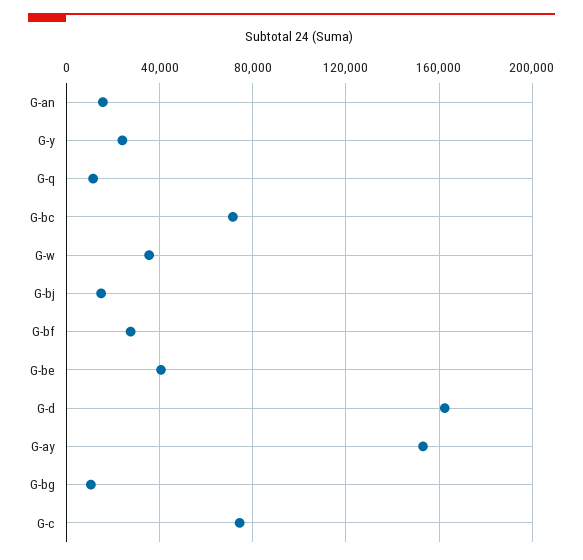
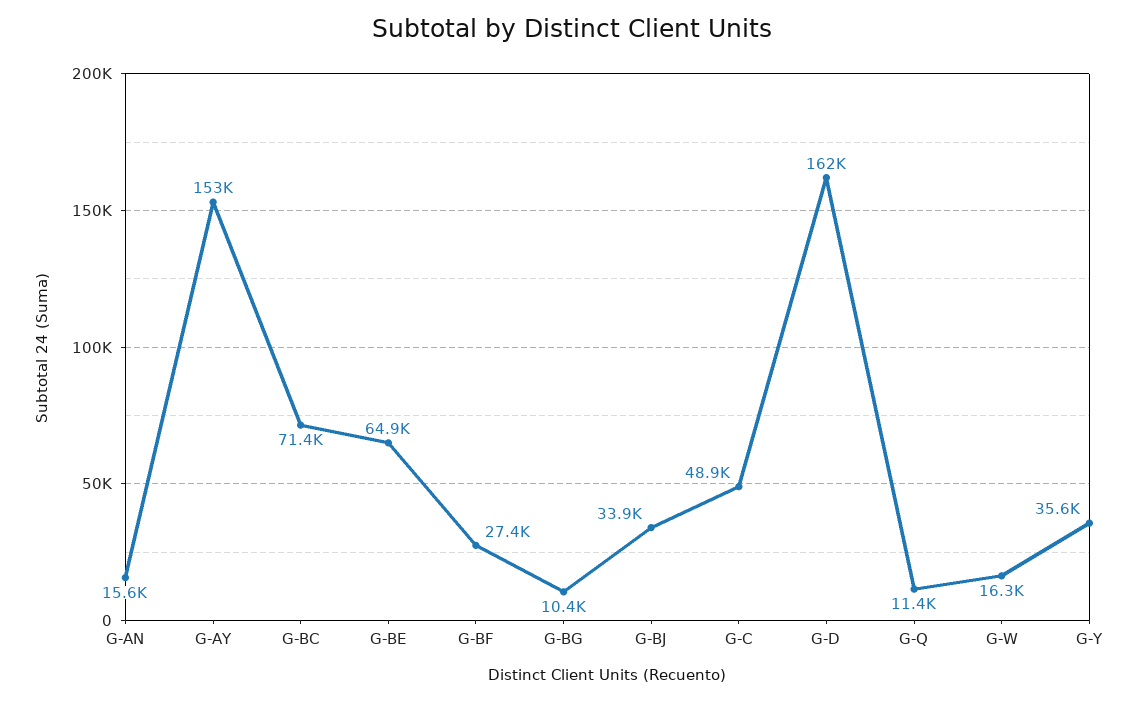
G-y: 25000 -> 35600
G-w: 35000 -> 16300
G-bj: 15000 -> 33900
G-be: 40000 -> 64900
G-c: 75000 -> 48900

